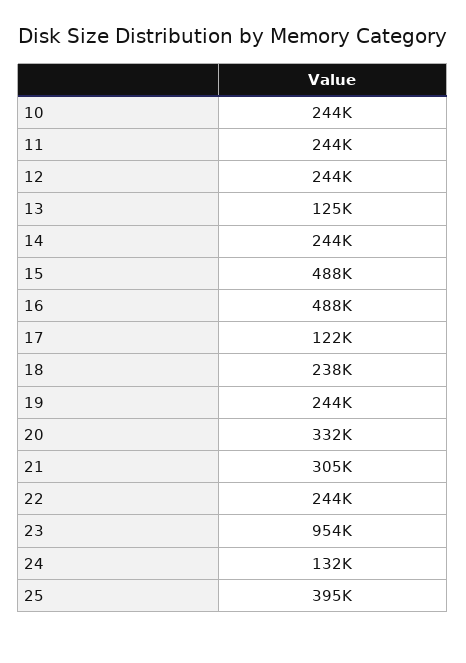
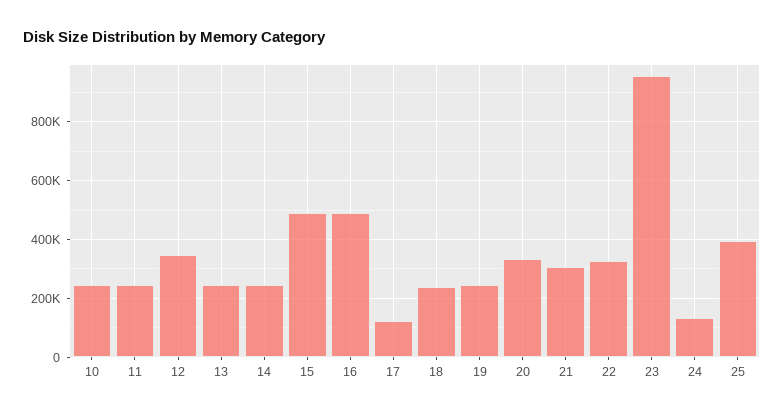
12: 244000 -> 350000
13: 125000 -> 250000
22: 244000 -> 325000

